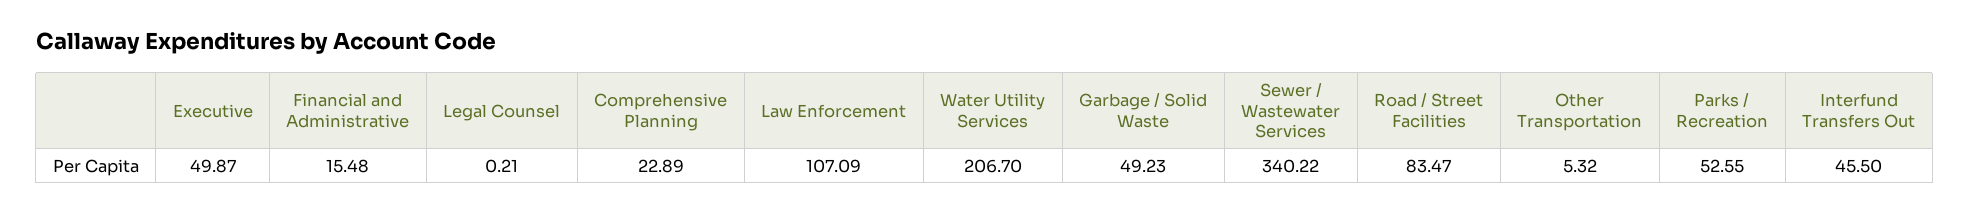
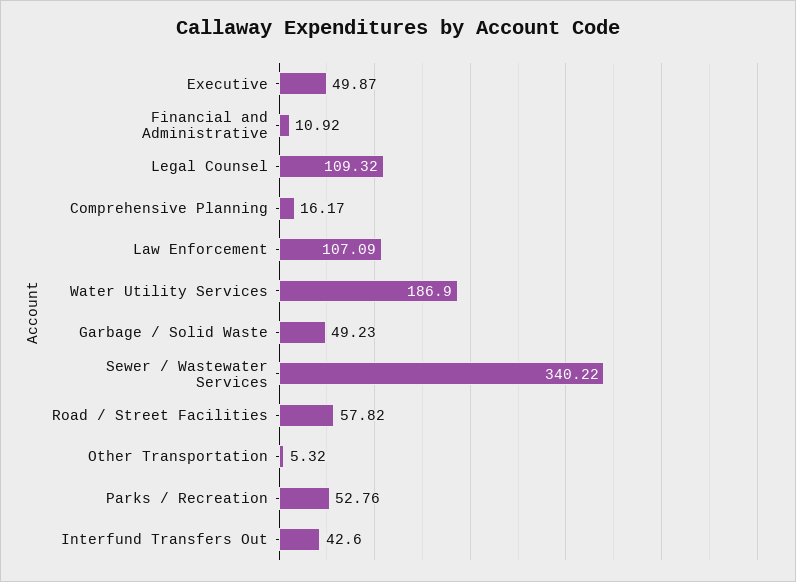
Financial and Administrative: 15.48 -> 10.92
Legal Counsel: 0.21 -> 109.32
Comprehensive Planning: 22.89 -> 16.17
Water Utility Services: 206.7 -> 186.9
Road / Street Facilities: 83.47 -> 57.82
Parks / Recreation: 52.55 -> 52.76
Interfund Transfers Out: 45.5 -> 42.6

